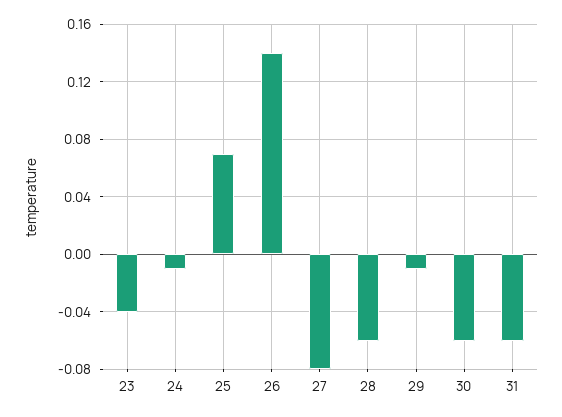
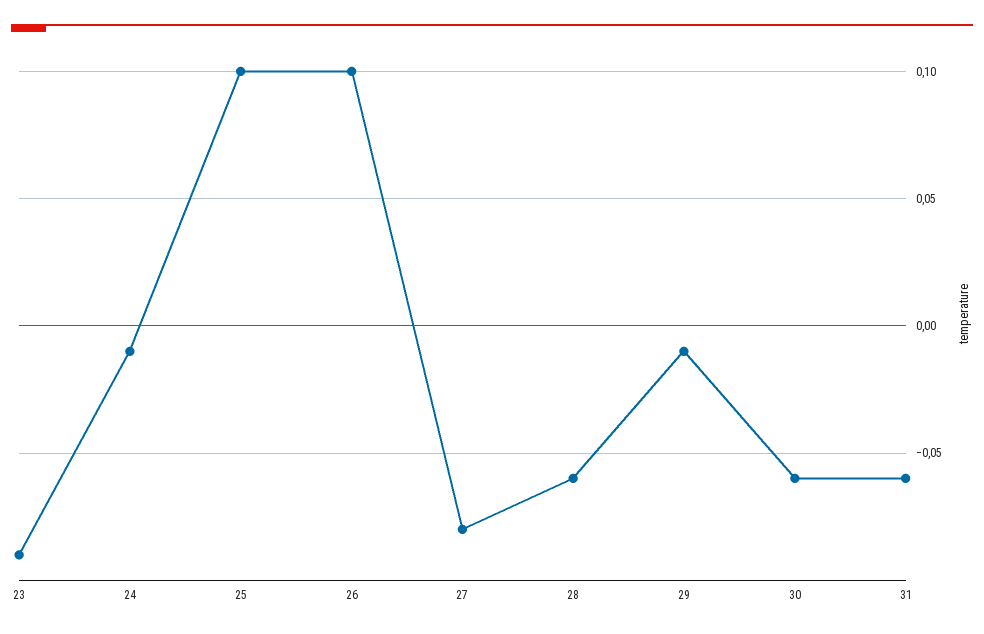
23: -0.04 -> -0.09
25: 0.07 -> 0.1
26: 0.14 -> 0.1

